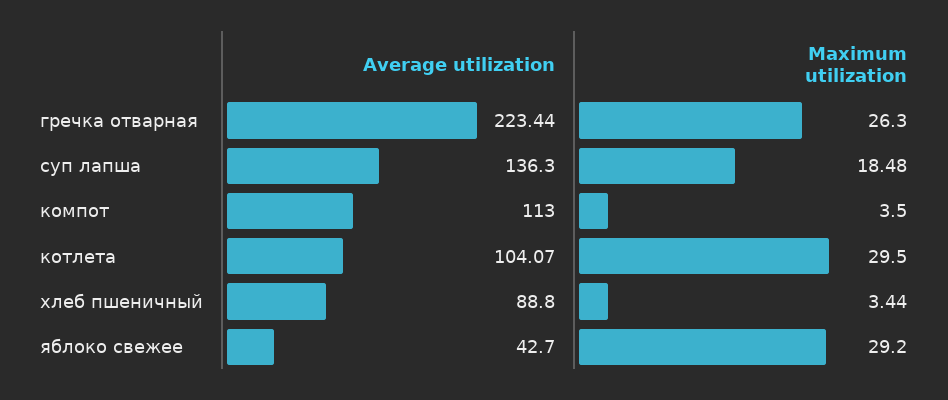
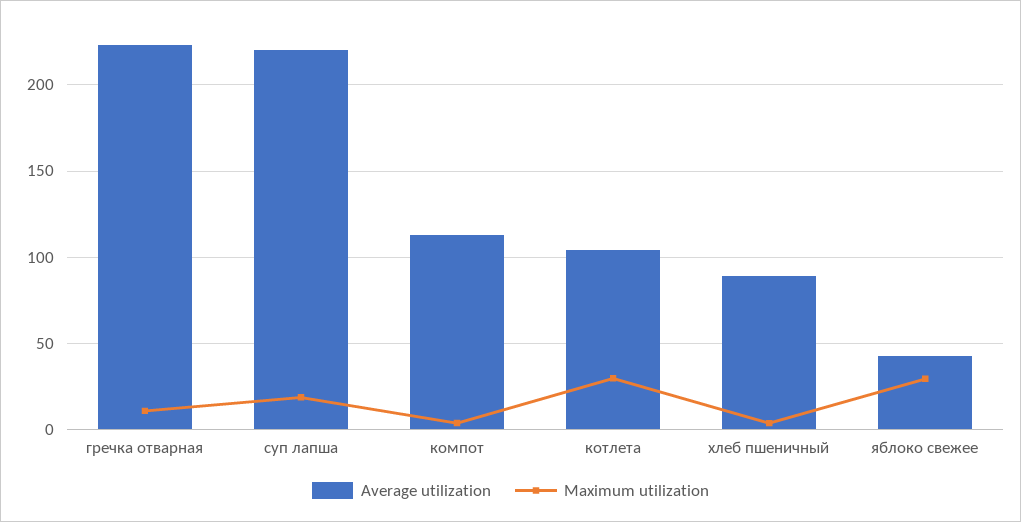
Maximum utilization, гречка отварная: 26.3 -> 10
Average utilization, суп лапша: 136.3 -> 220

